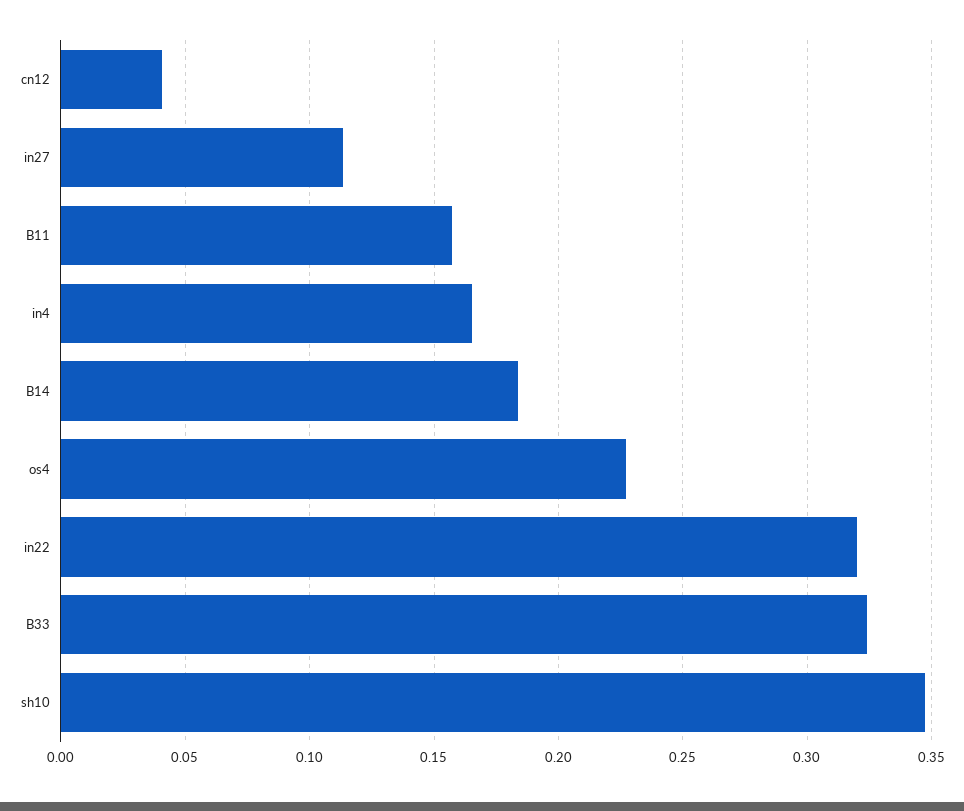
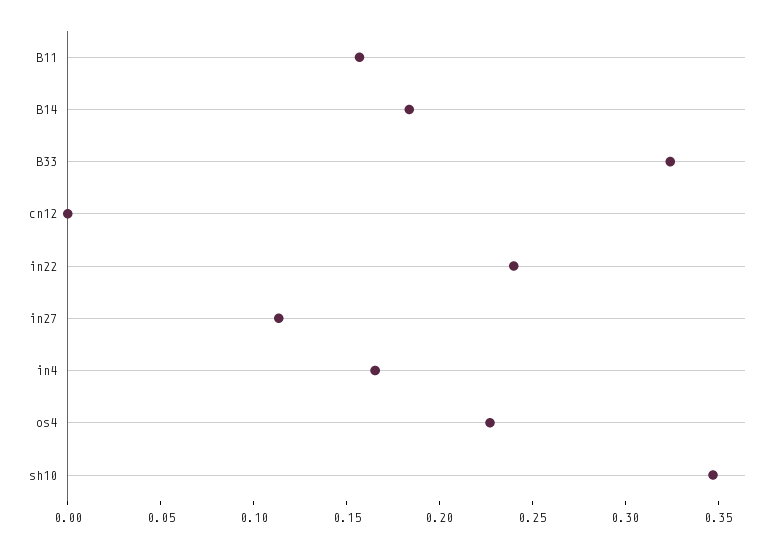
cn12: 0.04 -> 0
in22: 0.32 -> 0.24

